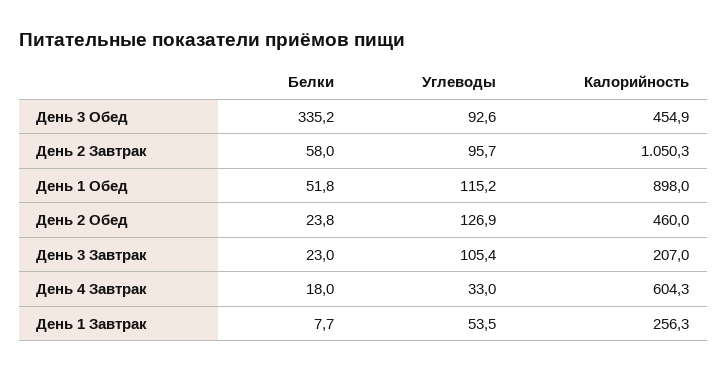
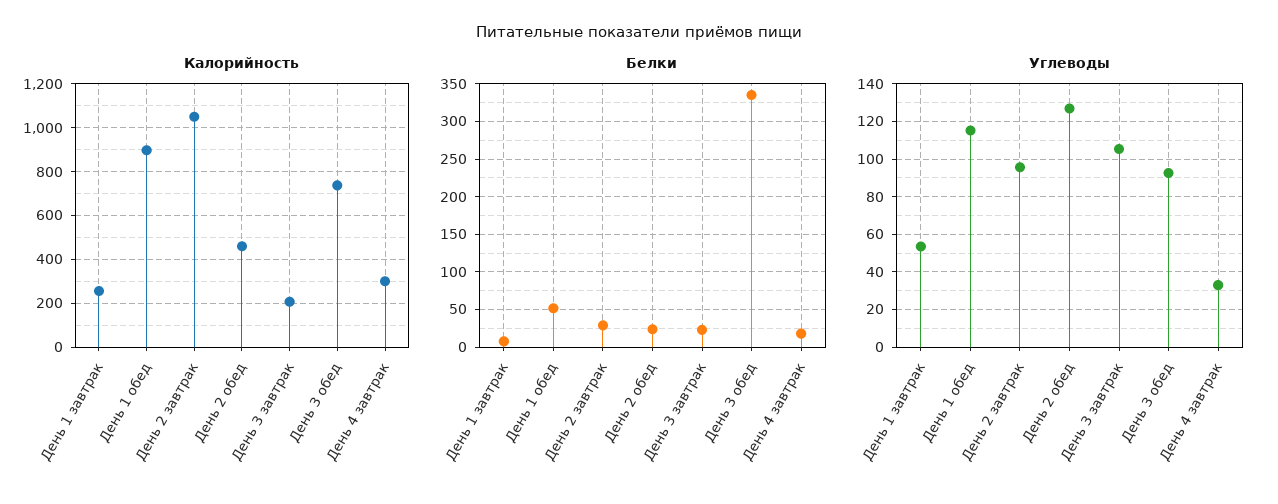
Калорийность, День 3 Обед: 454.9 -> 750
Белки, День 2 Завтрак: 58 -> 30
Калорийность, День 4 Завтрак: 604.3 -> 300

